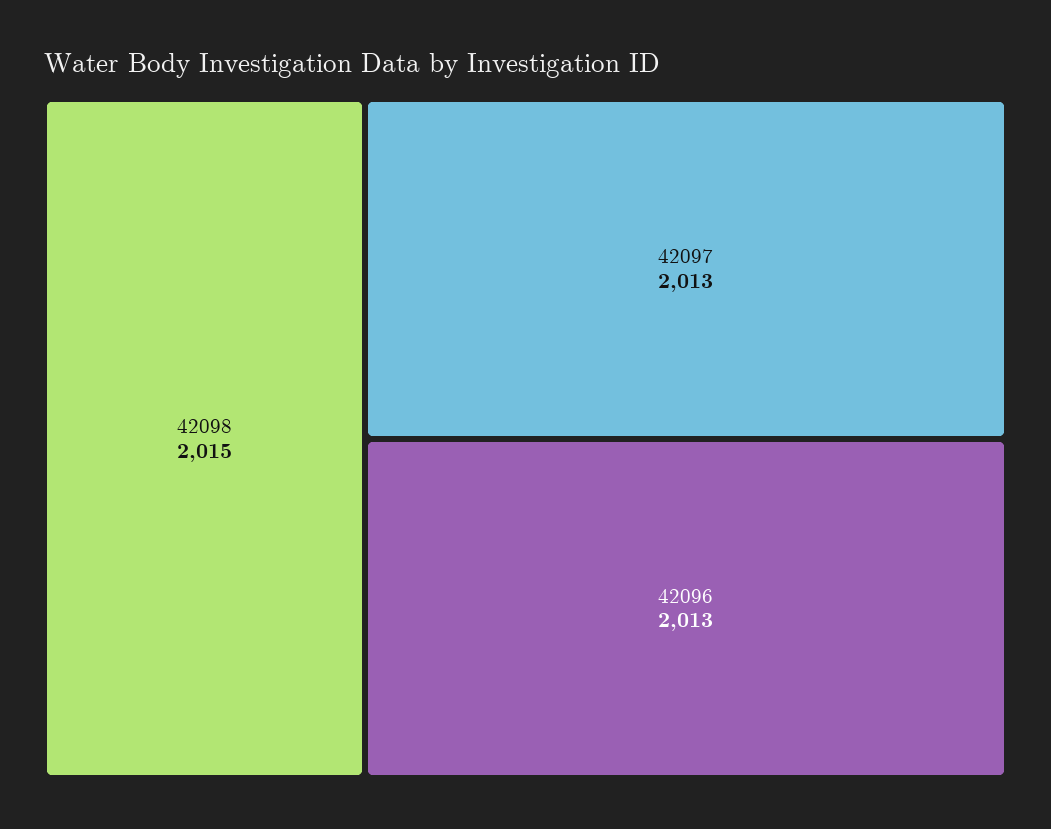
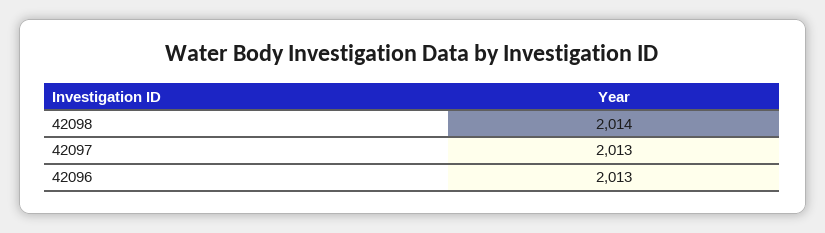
42098: 2015 -> 2014

